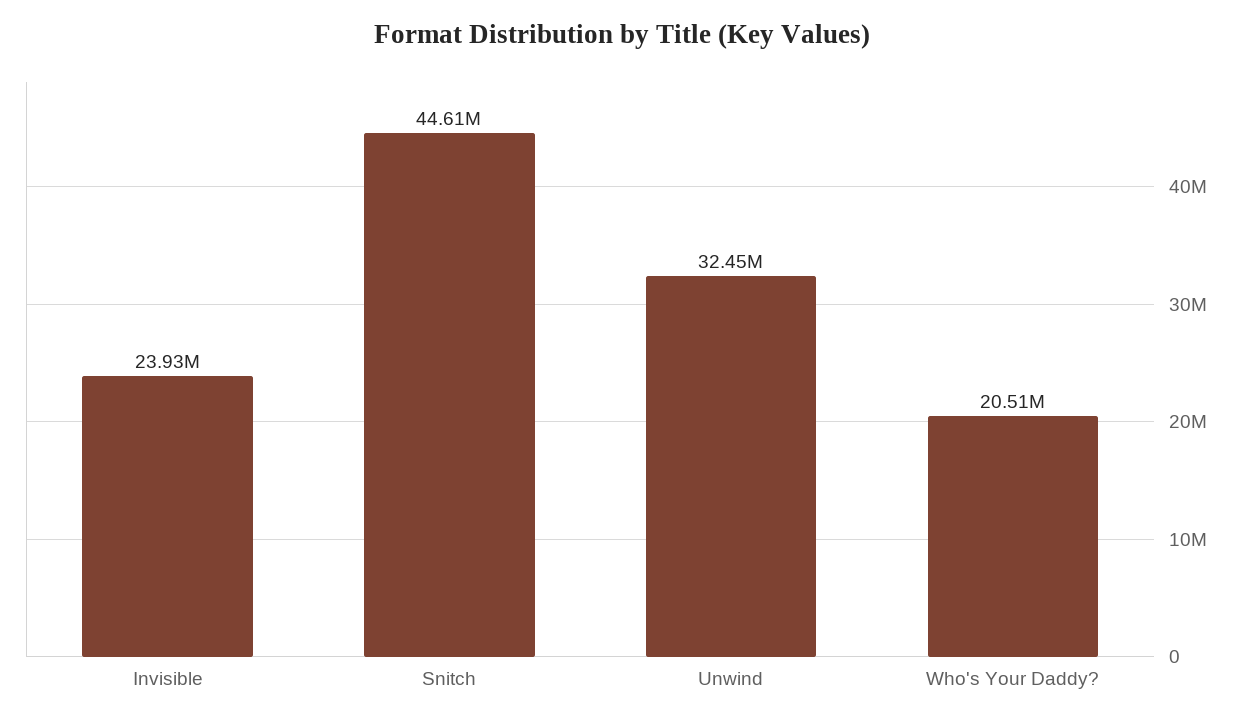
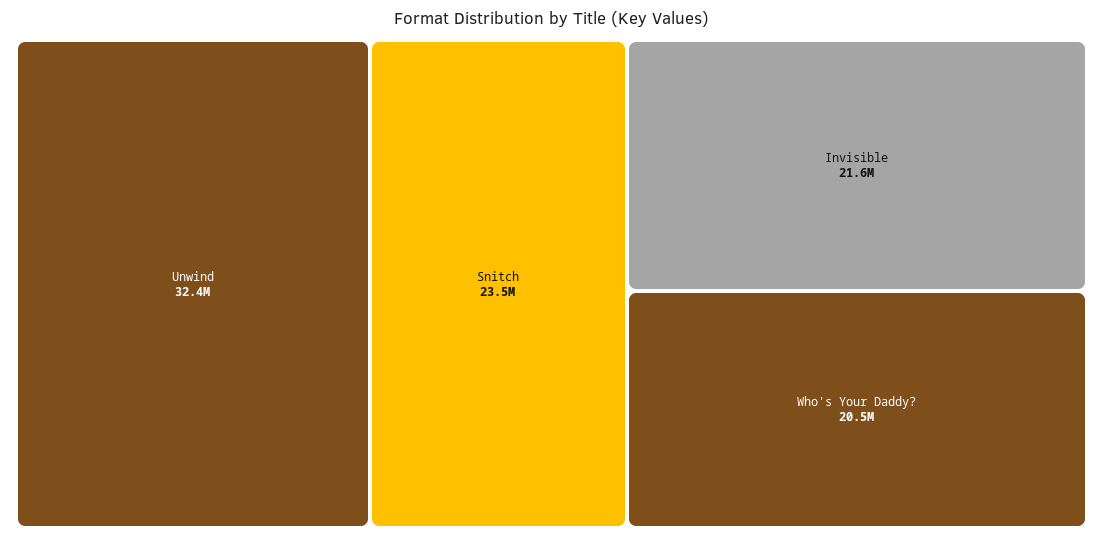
Invisible: 23930000 -> 21600000
Snitch: 44610000 -> 23500000

